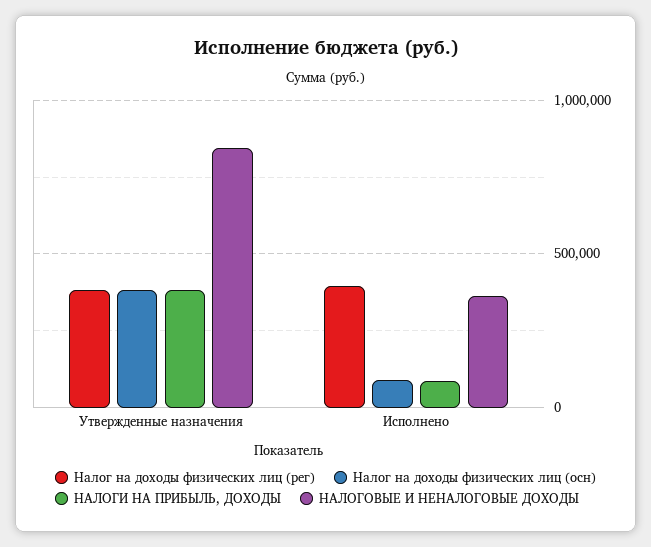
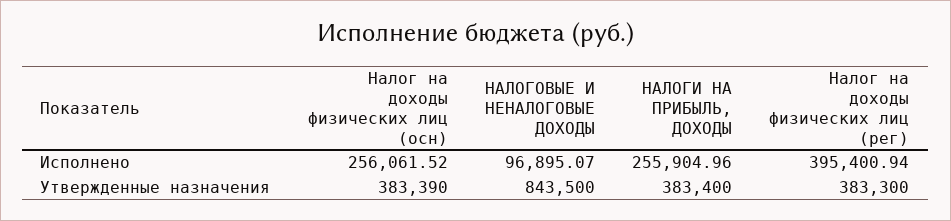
Налог на доходы физических лиц (осн), Исполнено: 100000 -> 256061.52
НАЛОГИ НА ПРИБЫЛЬ, ДОХОДЫ, Исполнено: 100000 -> 255904.96
НАЛОГОВЫЕ И НЕНАЛОГОВЫЕ ДОХОДЫ, Исполнено: 350000 -> 96895.07

